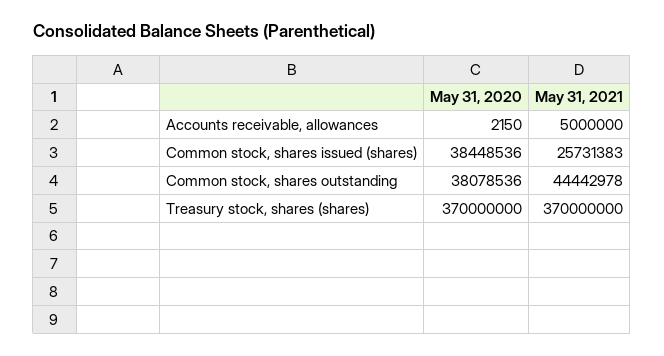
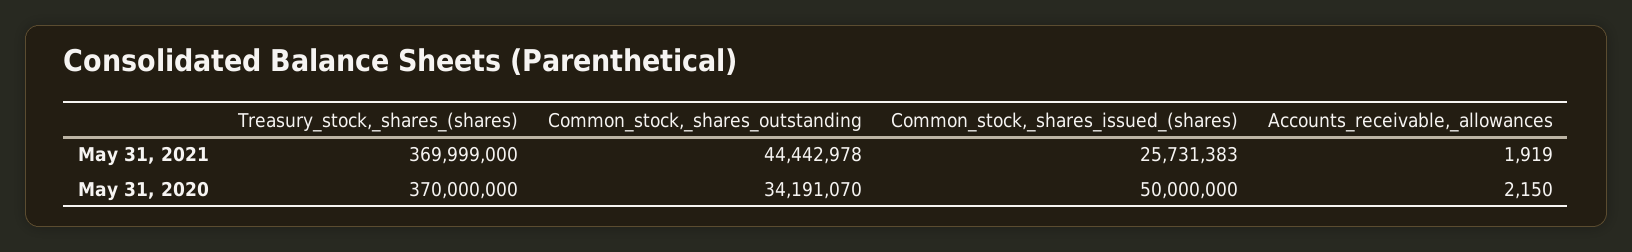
May 31, 2021, Accounts receivable, allowances: 5000000 -> 1919
May 31, 2020, Common stock, shares issued (shares): 38448536 -> 50000000
May 31, 2020, Common stock, shares outstanding: 38078536 -> 34191070
May 31, 2021, Treasury stock, shares (shares): 370000000 -> 369999000

